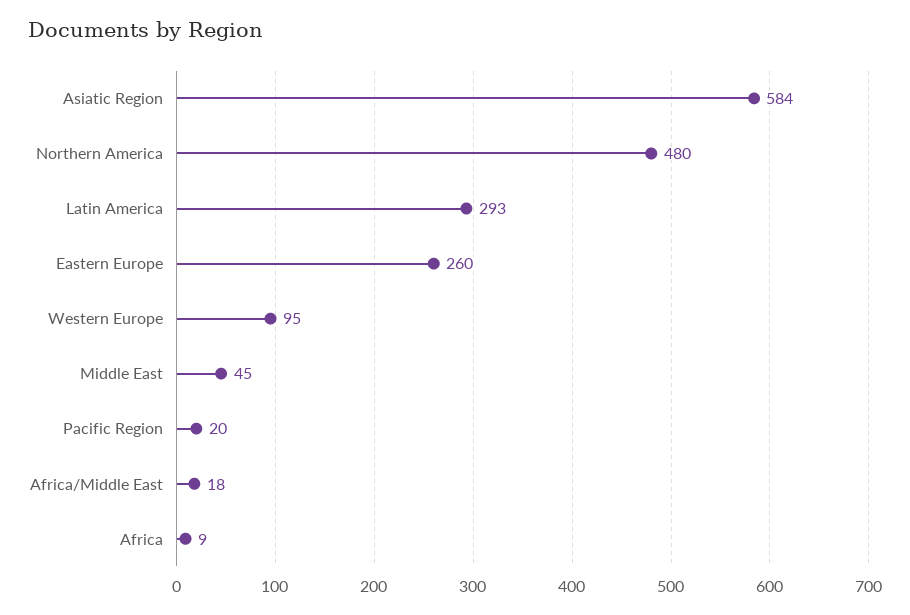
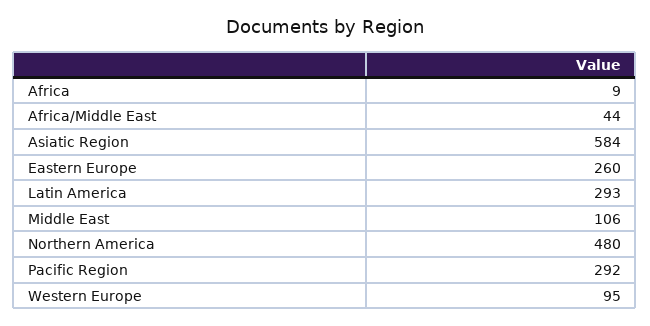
Middle East: 45 -> 106
Pacific Region: 20 -> 292
Africa/Middle East: 18 -> 44

